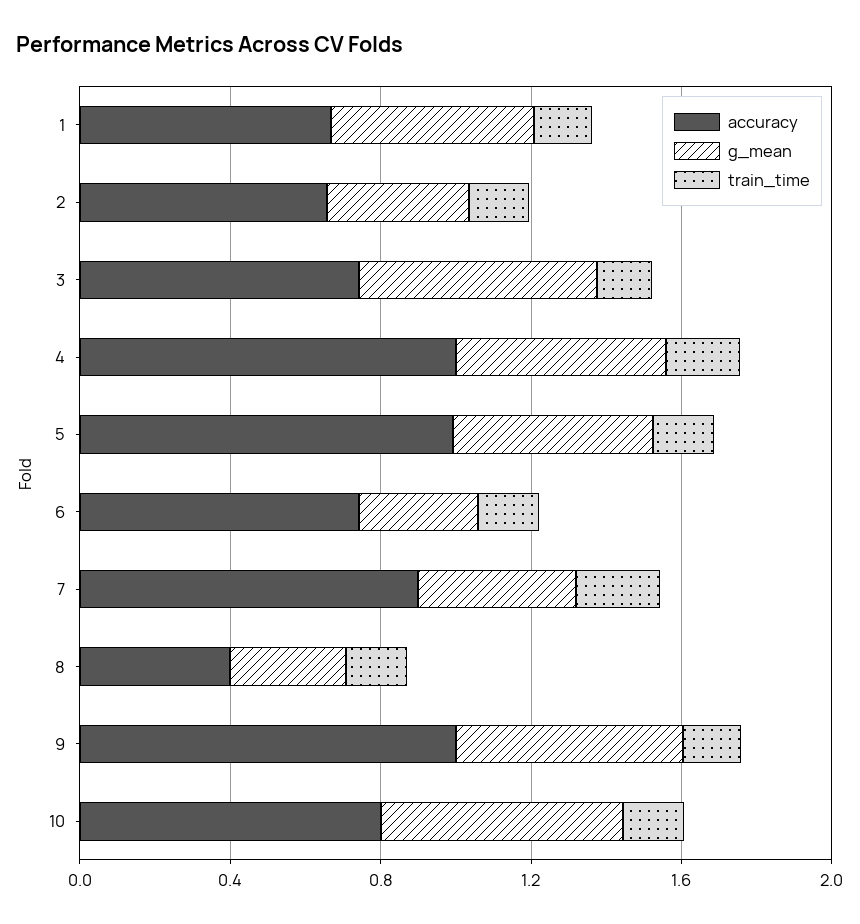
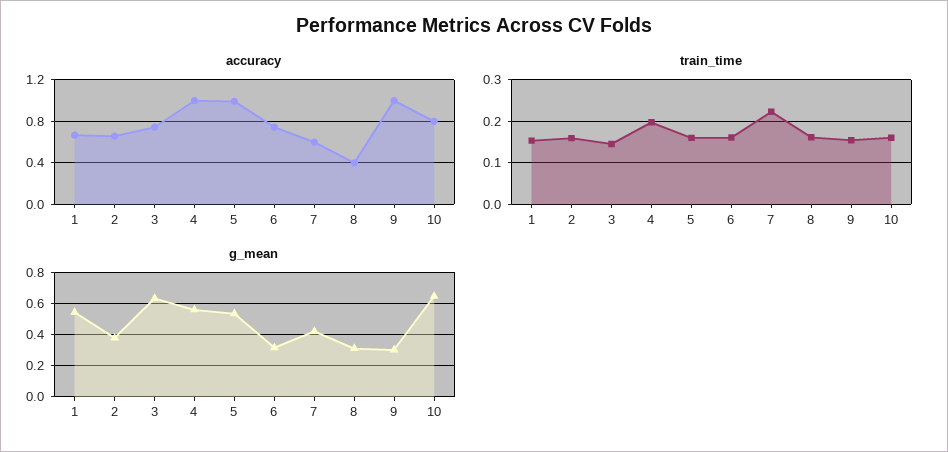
accuracy, 7: 0.9 -> 0.6
g_mean, 9: 0.6 -> 0.3

